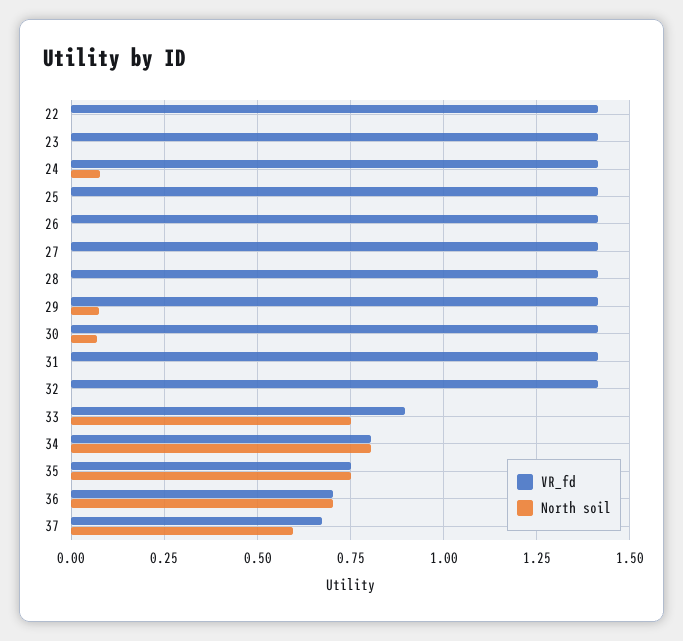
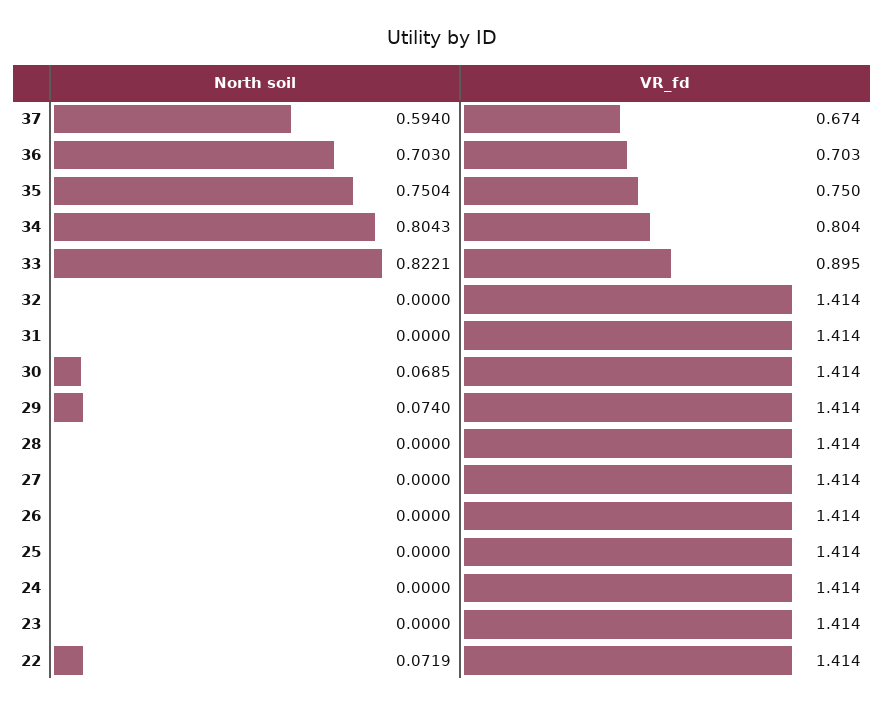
North soil, 22: 0 -> 0.0719
North soil, 24: 0.075 -> 0
North soil, 33: 0.75 -> 0.8221

